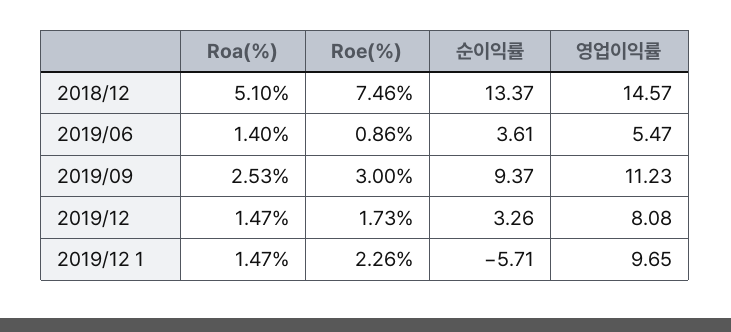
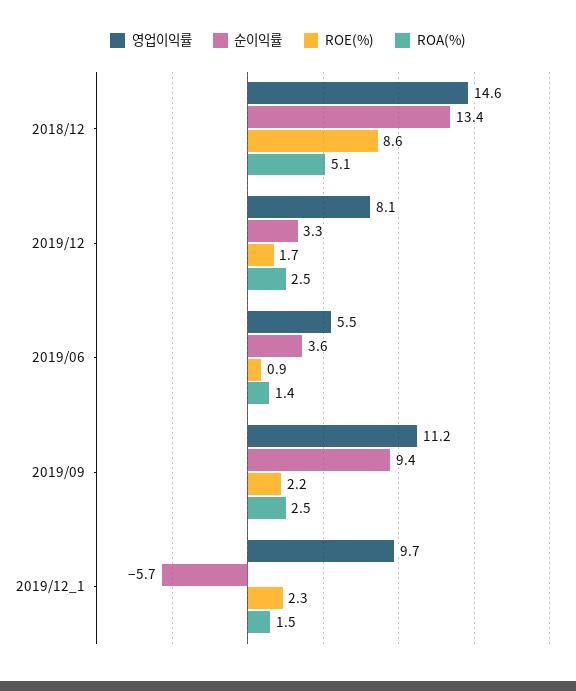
Roe(%), 2018/12: 7.46 -> 8.6
Roe(%), 2019/09: 3 -> 2.2
Roa(%), 2019/12: 1.47 -> 2.5

